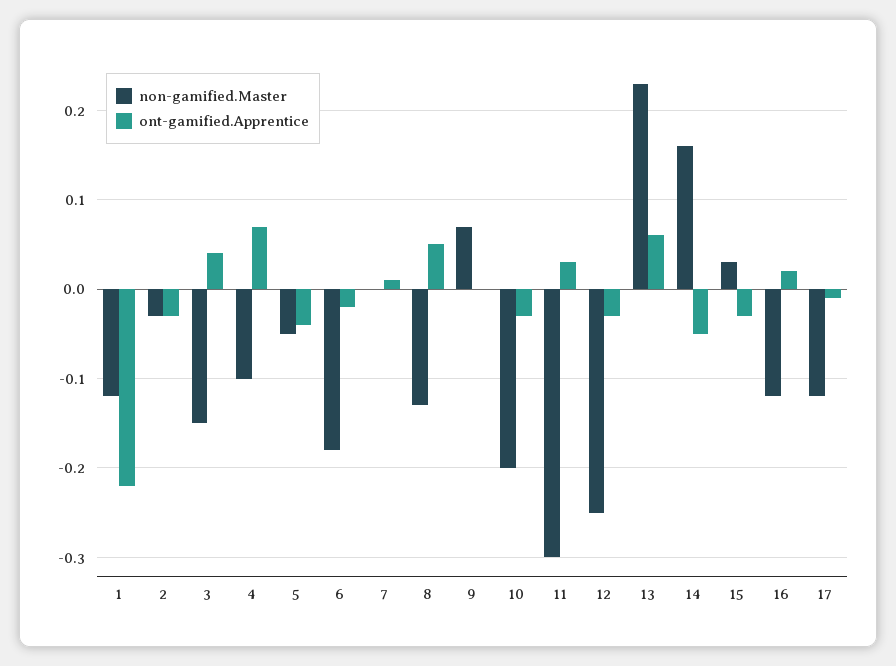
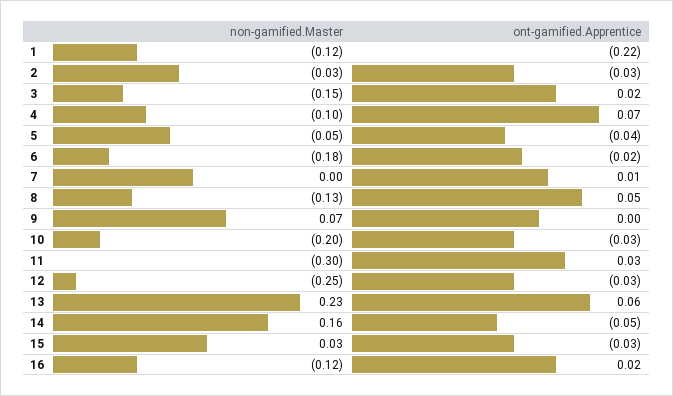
ont-gamified.Apprentice, 3: 0.04 -> 0.02
non-gamified.Master, 17: -0.12 -> none
ont-gamified.Apprentice, 17: -0.01 -> none

